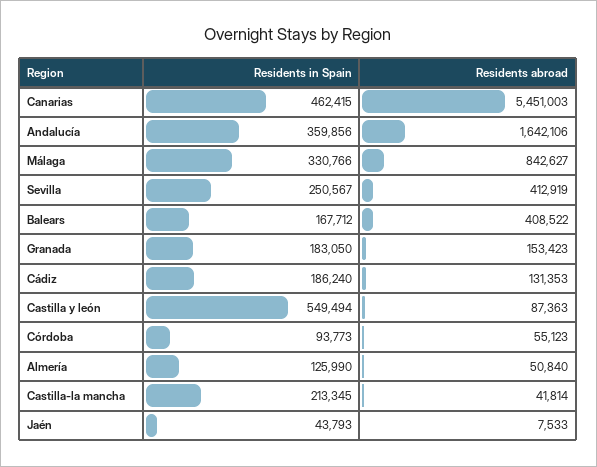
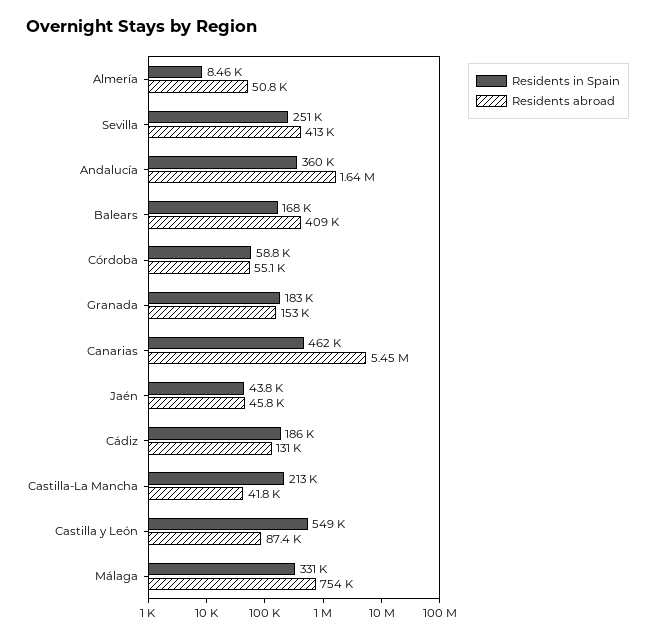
Residents abroad, Málaga: 842627 -> 754000
Residents in Spain, Córdoba: 93773 -> 58800
Residents in Spain, Almería: 125990 -> 8460
Residents abroad, Jaén: 7533 -> 45800

